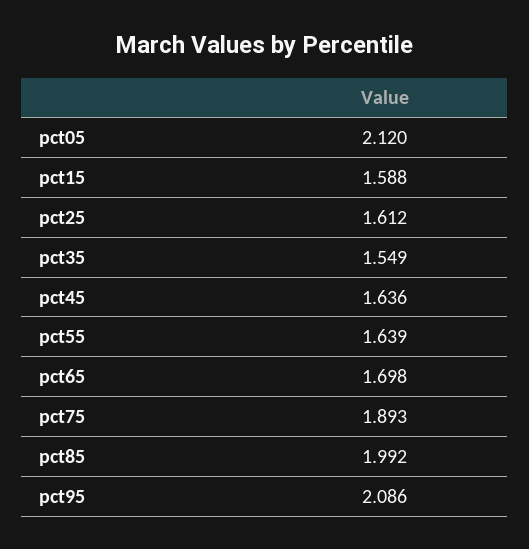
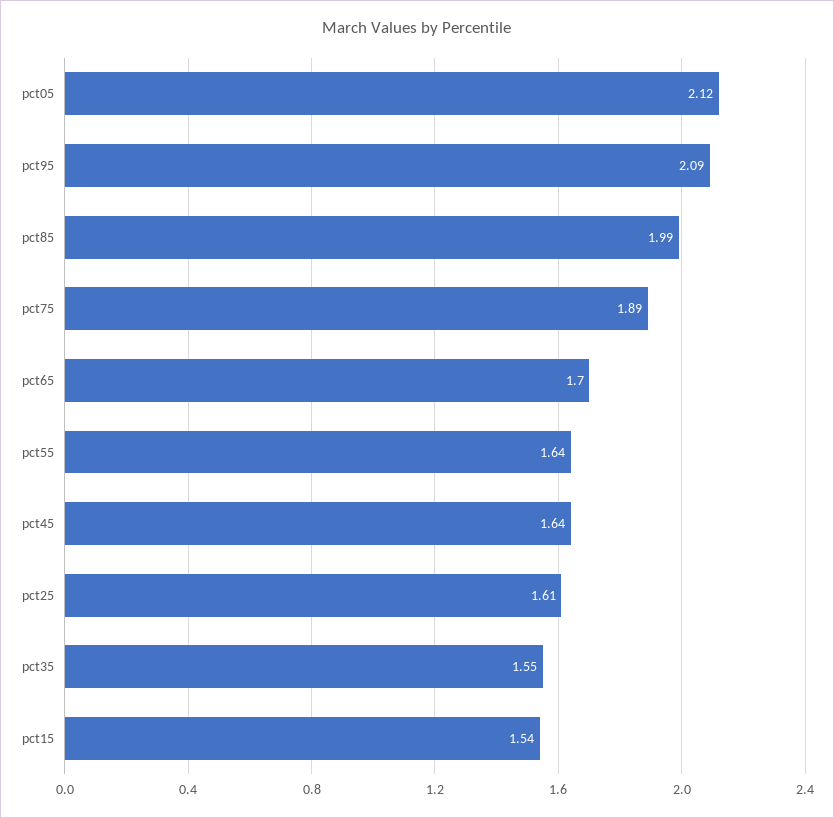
pct15: 1.588 -> 1.54

